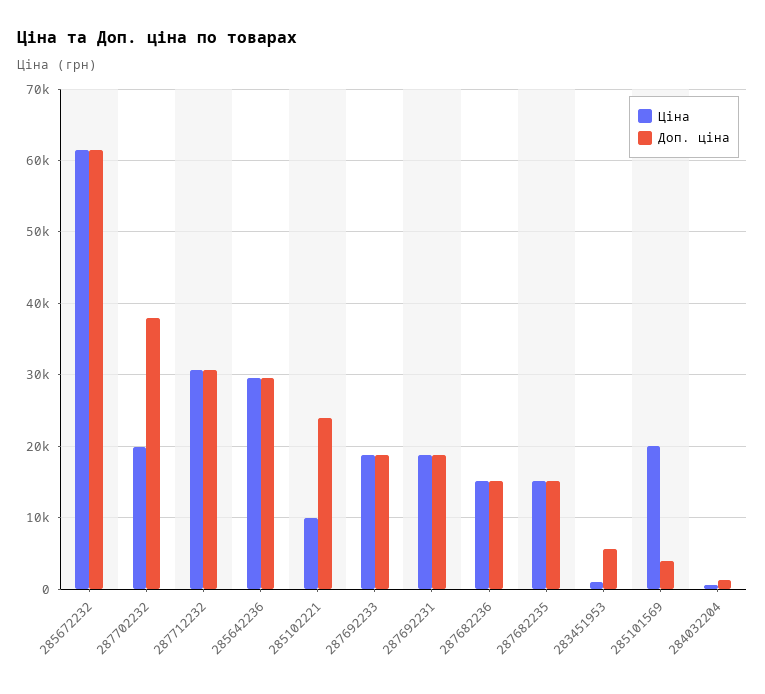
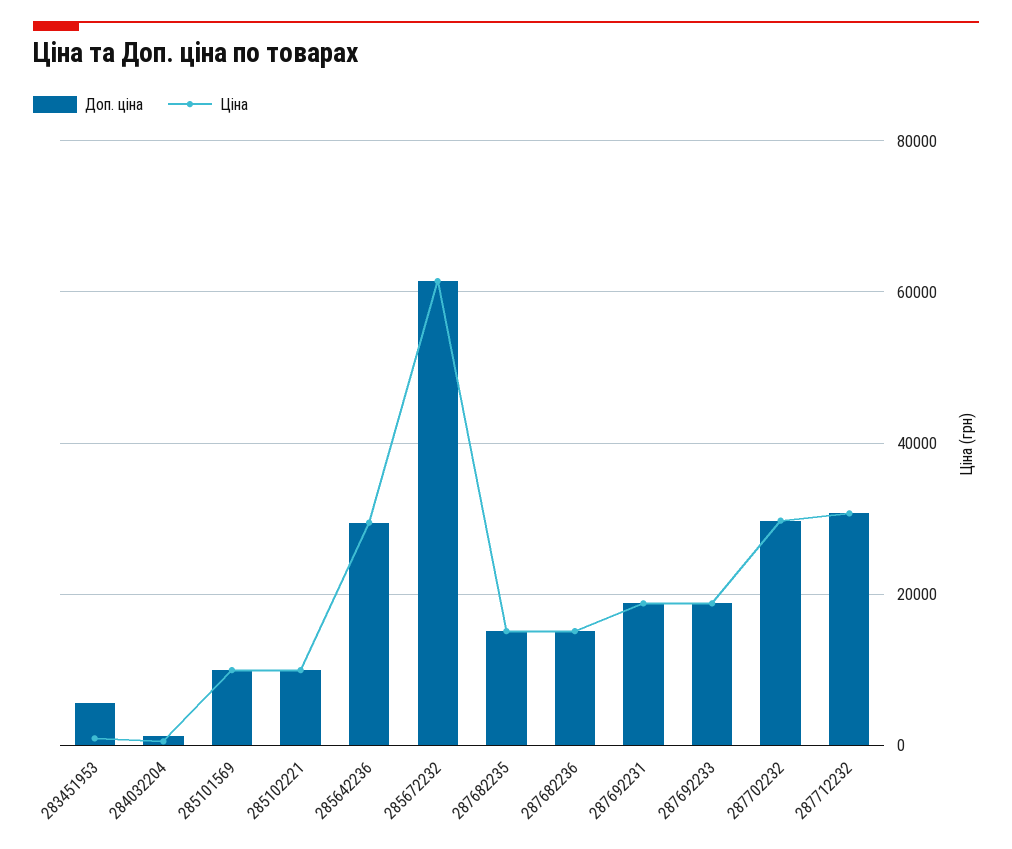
Ціна, 287702232: 20000 -> 30000
Доп. ціна, 287702232: 38000 -> 30000
Доп. ціна, 285102221: 24000 -> 10000
Ціна, 285101569: 20000 -> 10000
Доп. ціна, 285101569: 4000 -> 10000

